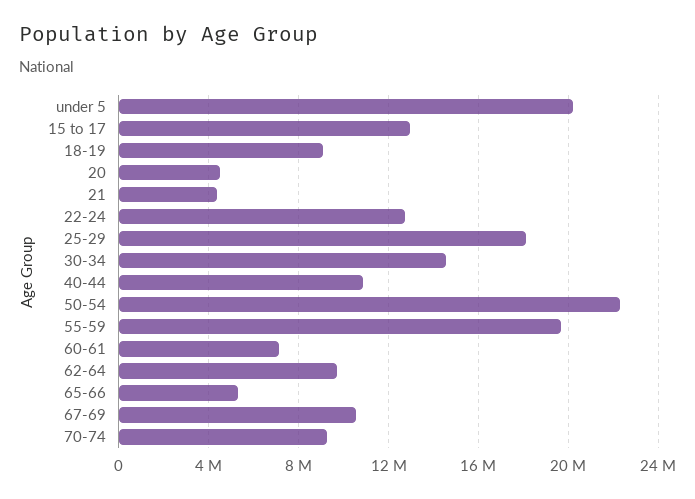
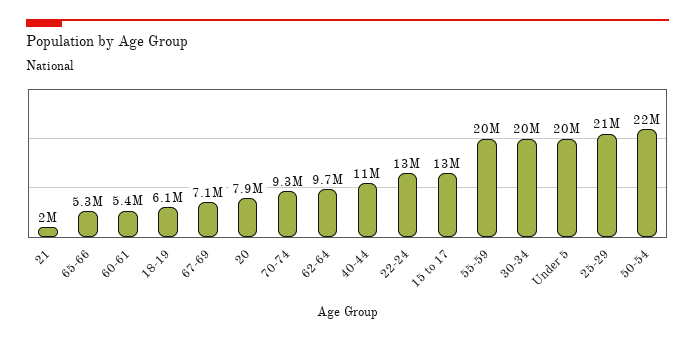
18-19: 9000000 -> 6100000
20: 4500000 -> 7900000
21: 4500000 -> 2000000
25-29: 18000000 -> 21000000
30-34: 14500000 -> 20000000
60-61: 7000000 -> 5400000
67-69: 10500000 -> 7100000

